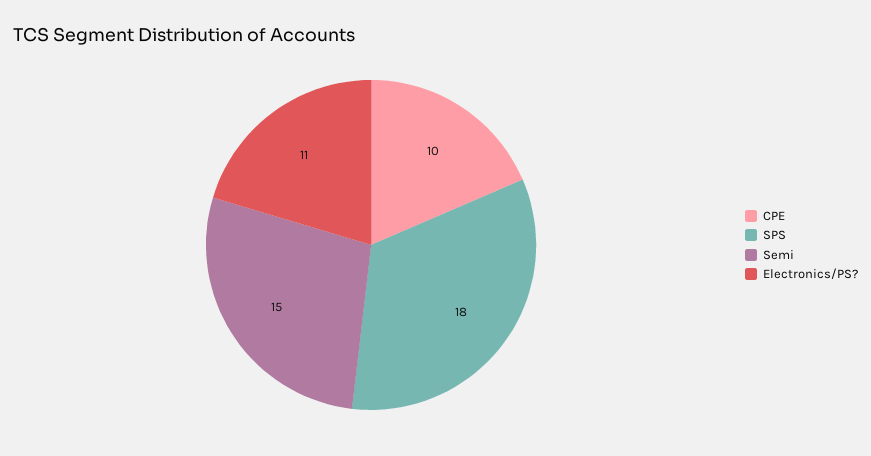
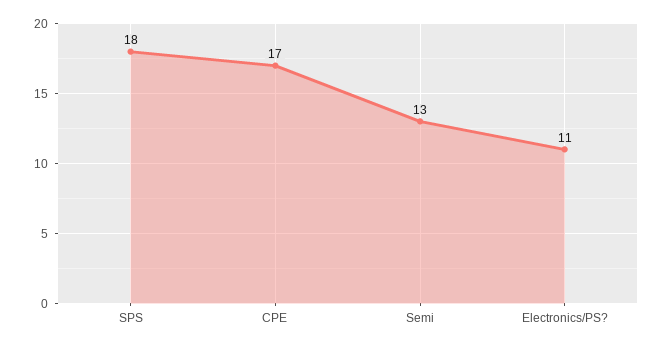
CPE: 10 -> 17
Semi: 15 -> 13

